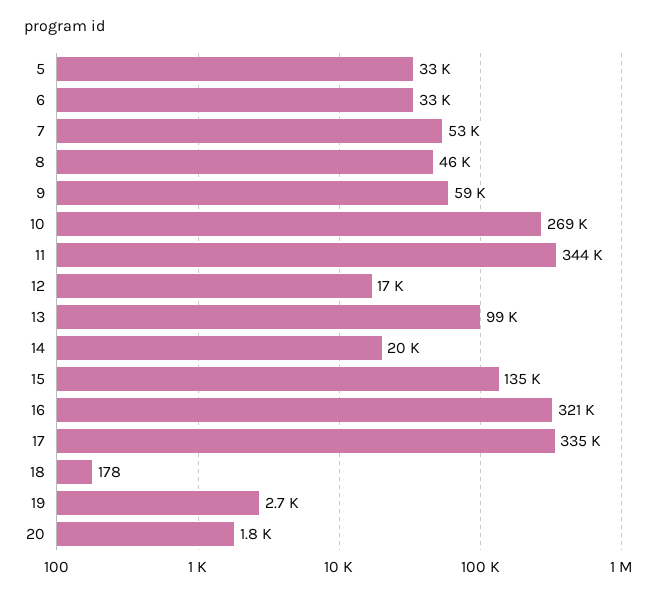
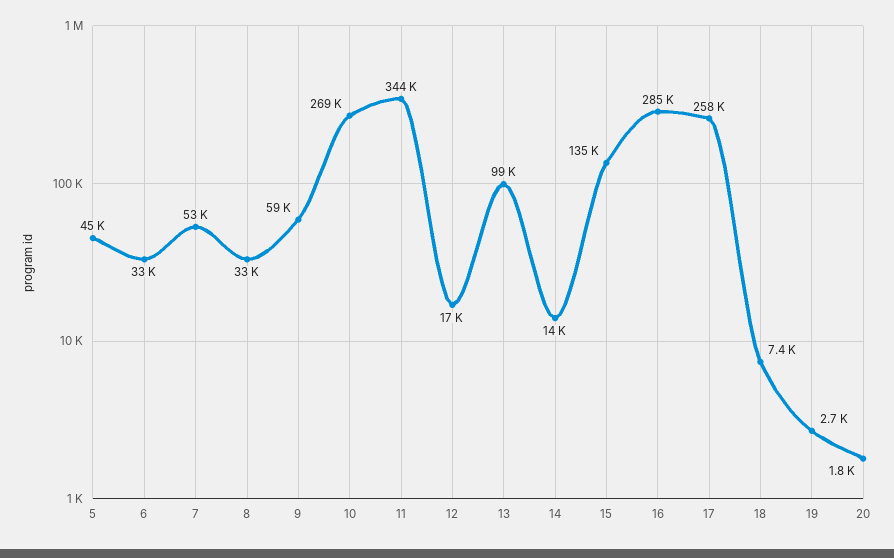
5: 33000 -> 45000
8: 46000 -> 33000
14: 20000 -> 14000
16: 321000 -> 285000
17: 335000 -> 258000
18: 178 -> 7400

